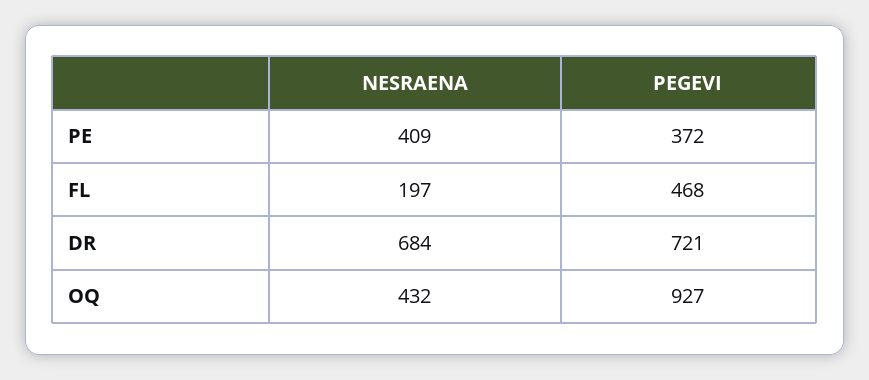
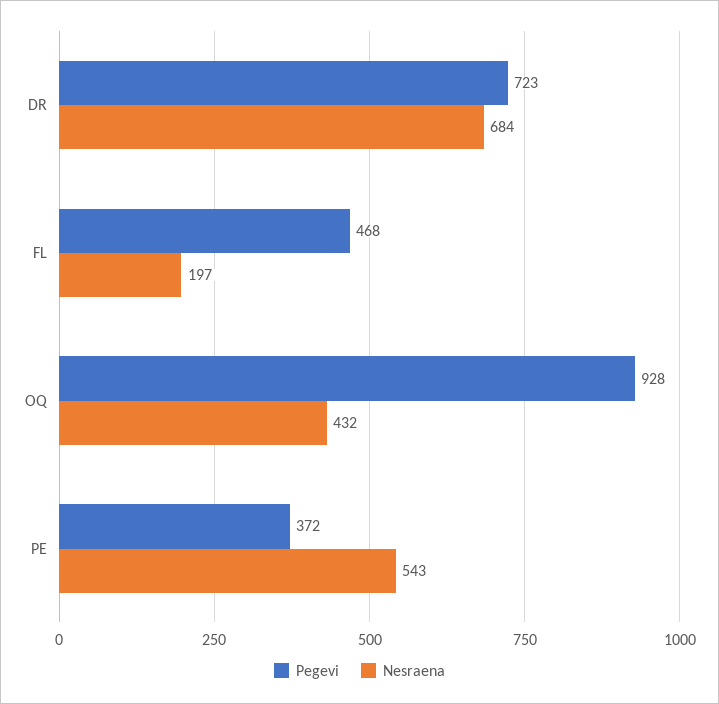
NESRAENA, PE: 409 -> 543
PEGEVI, DR: 721 -> 723
PEGEVI, OQ: 927 -> 928

